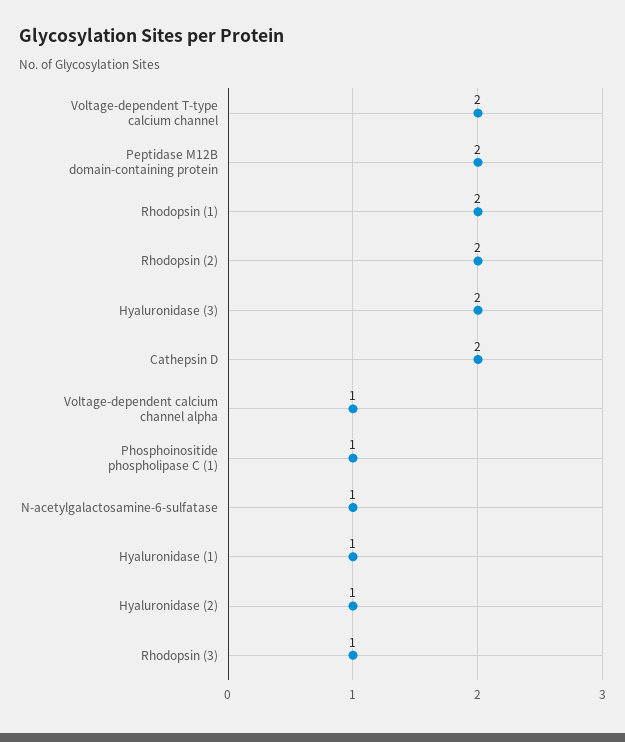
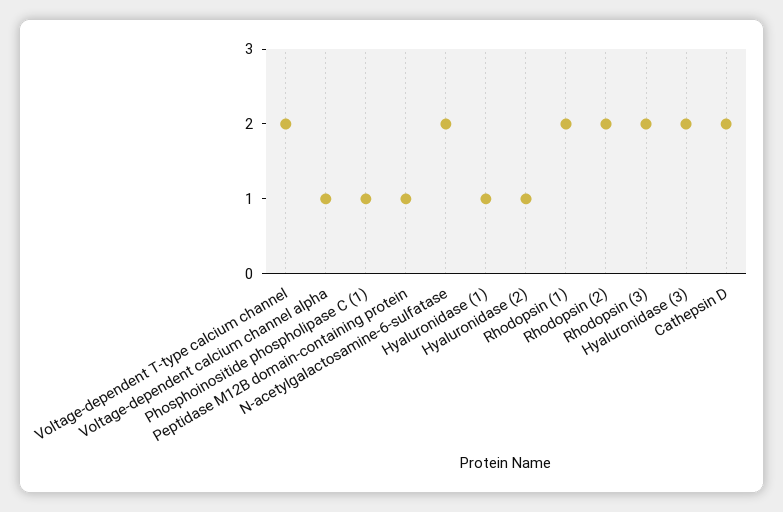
Peptidase M12B domain-containing protein: 2 -> 1
N-acetylgalactosamine-6-sulfatase: 1 -> 2
Rhodopsin (3): 1 -> 2

